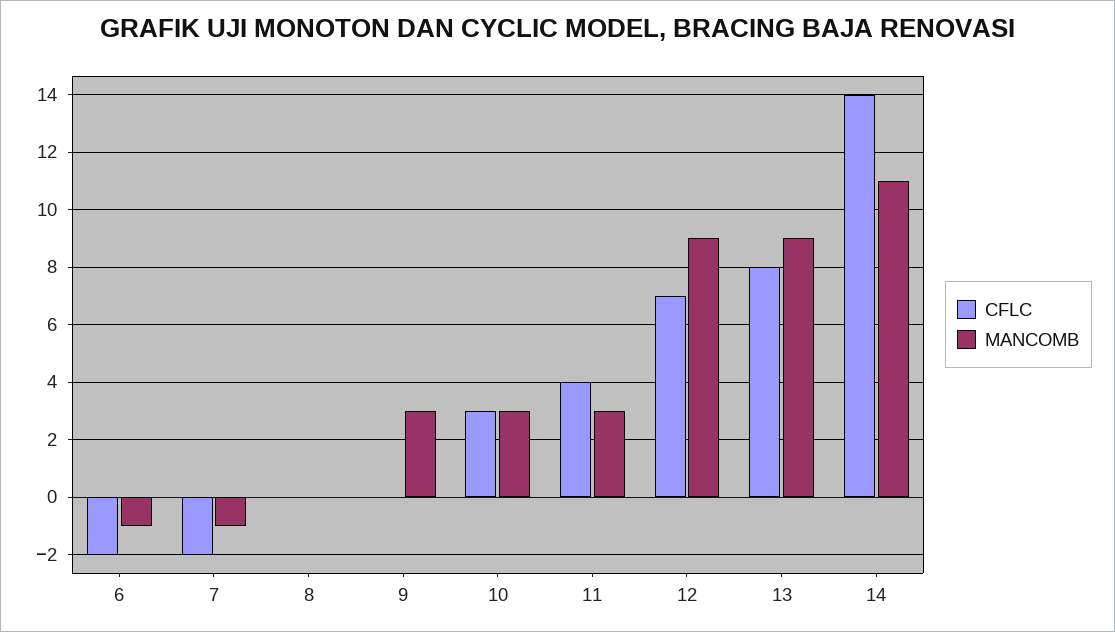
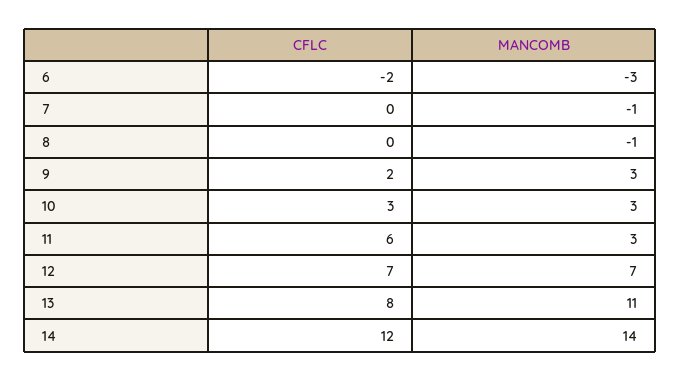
MANCOMB, 6: -1 -> -3
CFLC, 7: -2 -> 0
MANCOMB, 8: 0 -> -1
CFLC, 9: 0 -> 2
CFLC, 11: 4 -> 6
MANCOMB, 12: 9 -> 7
MANCOMB, 13: 9 -> 11
CFLC, 14: 14 -> 12
MANCOMB, 14: 11 -> 14

